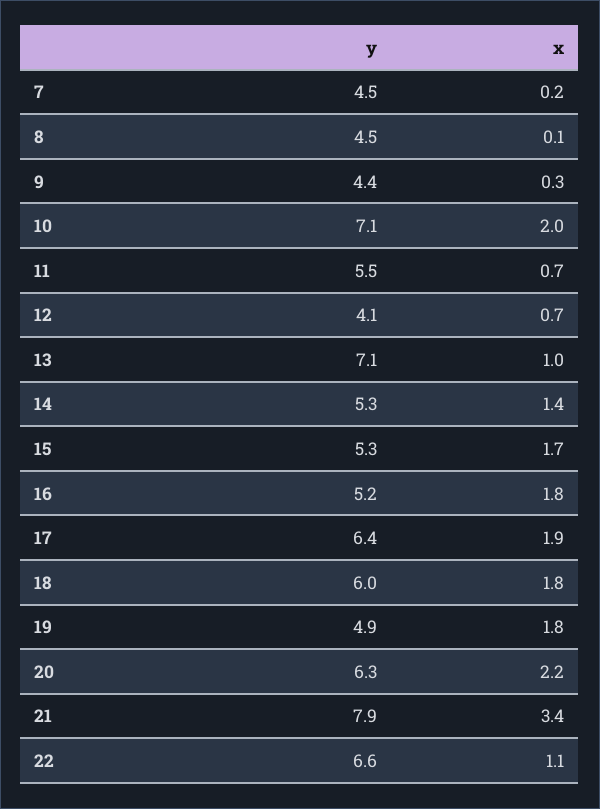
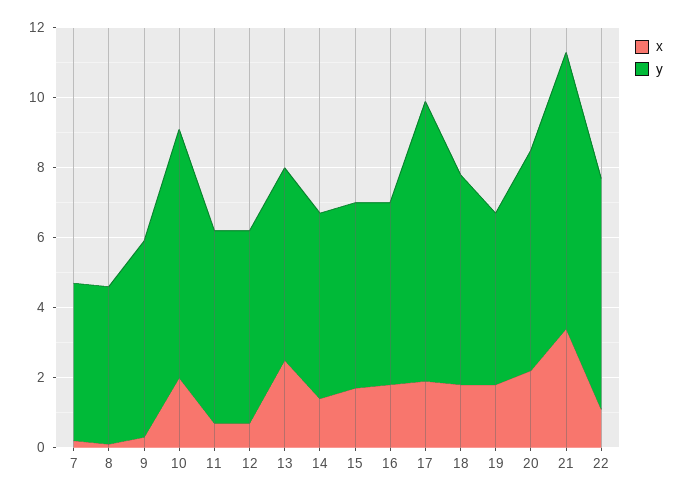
y, 9: 4.4 -> 5.5
y, 12: 4.1 -> 5.5
y, 13: 7.1 -> 5.5
x, 13: 1 -> 2.5
y, 17: 6.4 -> 8

